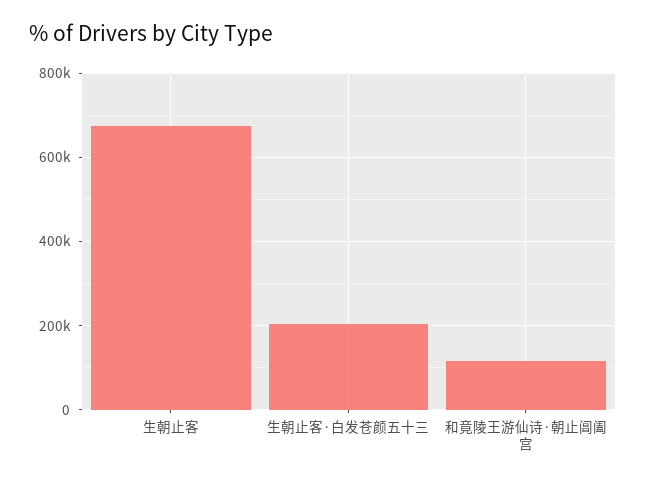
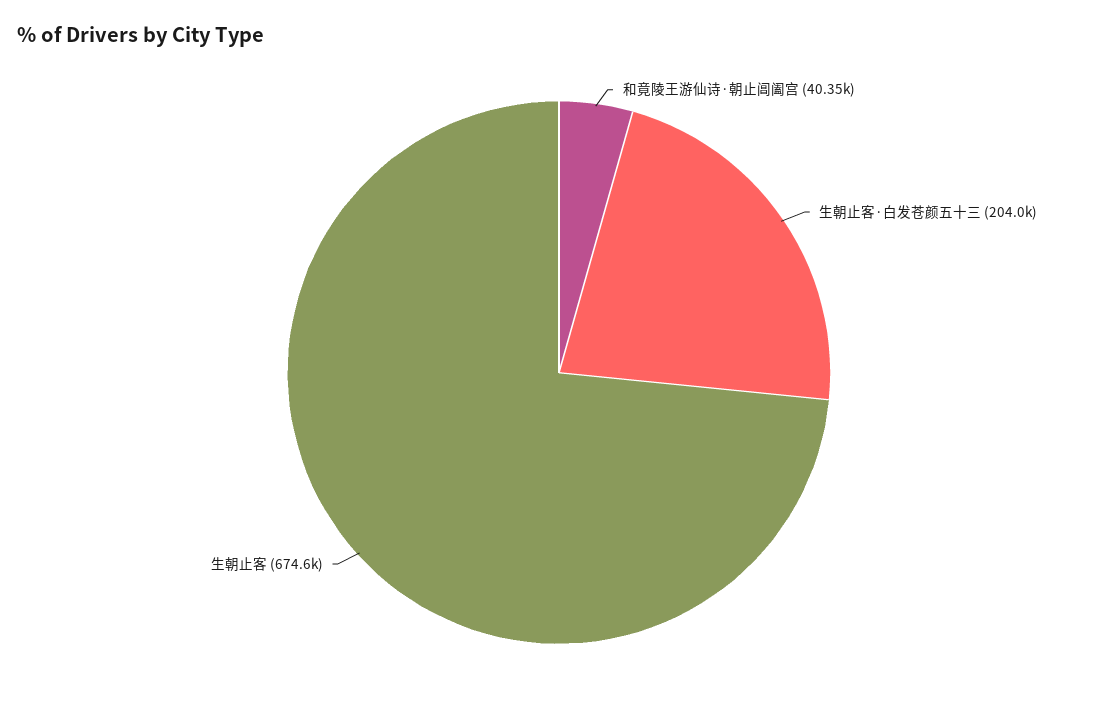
和竟陵王游仙诗·朝止阊阖宫: 120000 -> 40350

